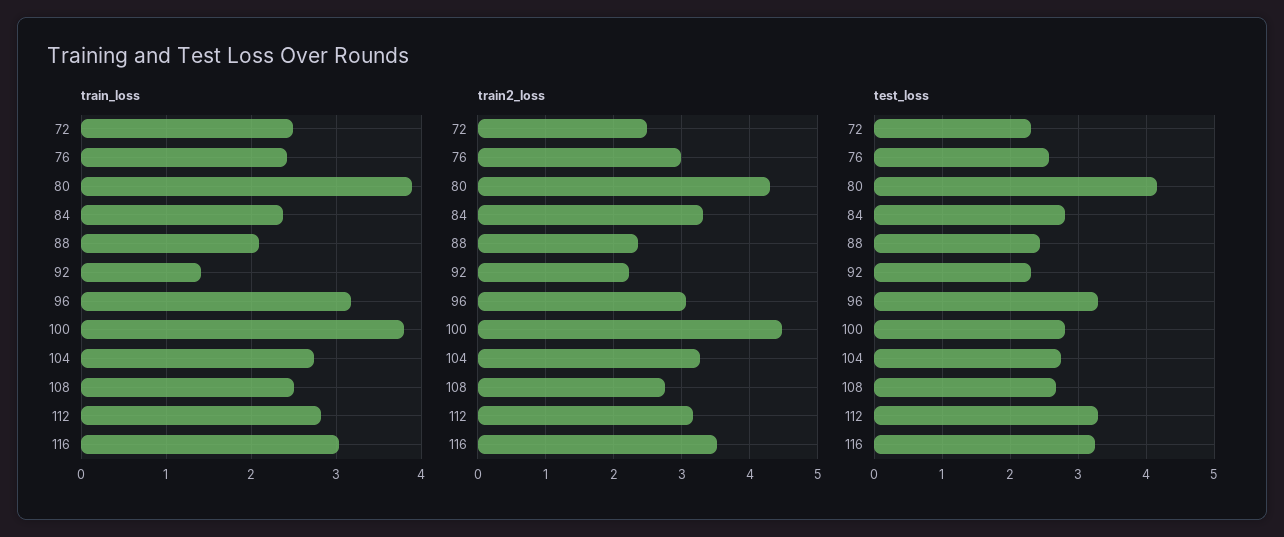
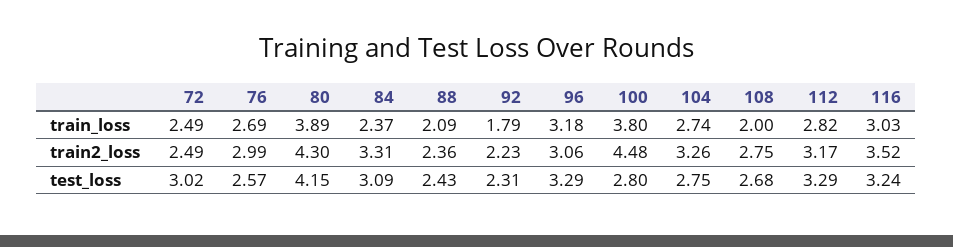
train_loss, 76: 2.4 -> 2.69
train_loss, 92: 1.4 -> 1.79
train_loss, 108: 2.5 -> 2
test_loss, 72: 2.3 -> 3.02
test_loss, 84: 2.8 -> 3.09

